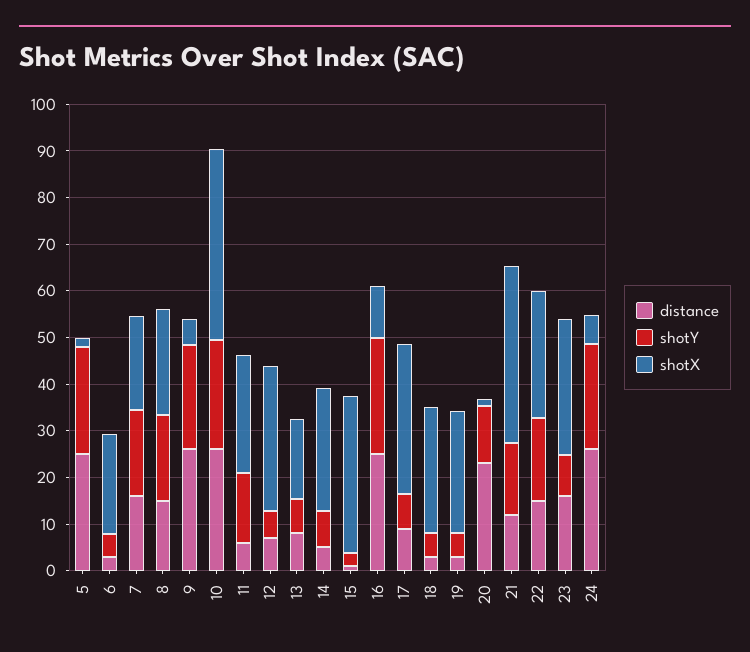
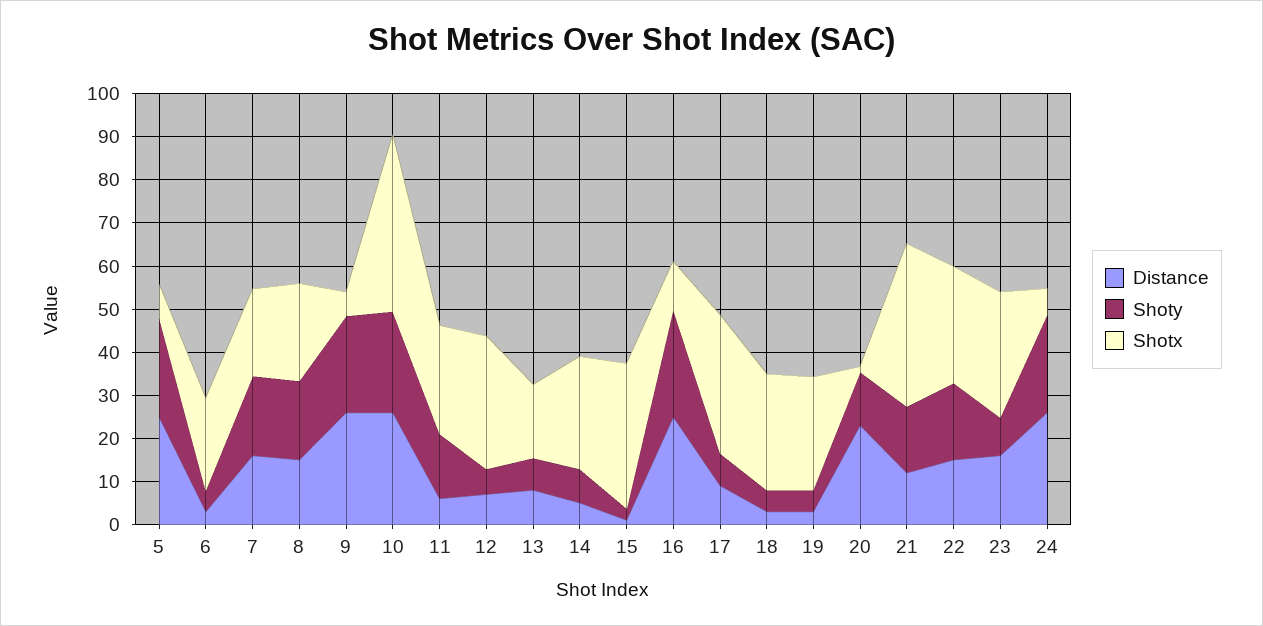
shotX, 5: 2 -> 8

